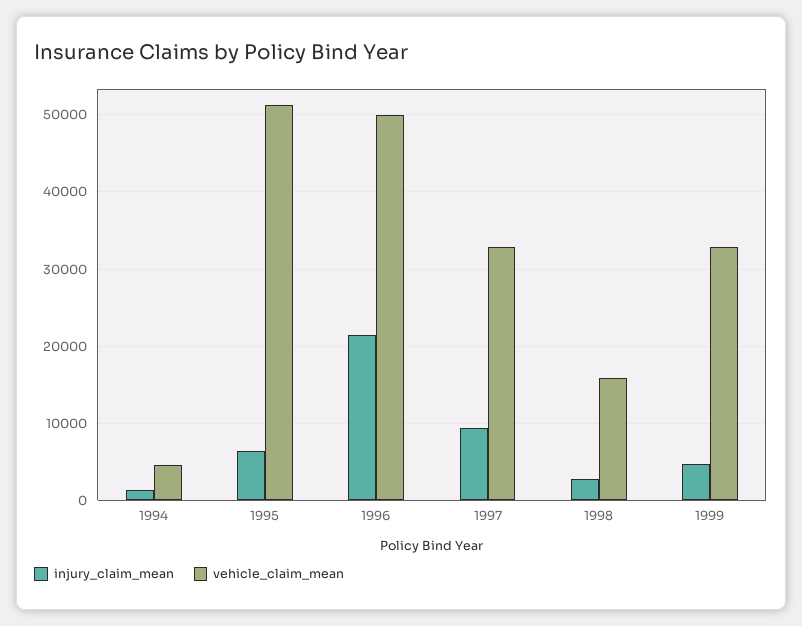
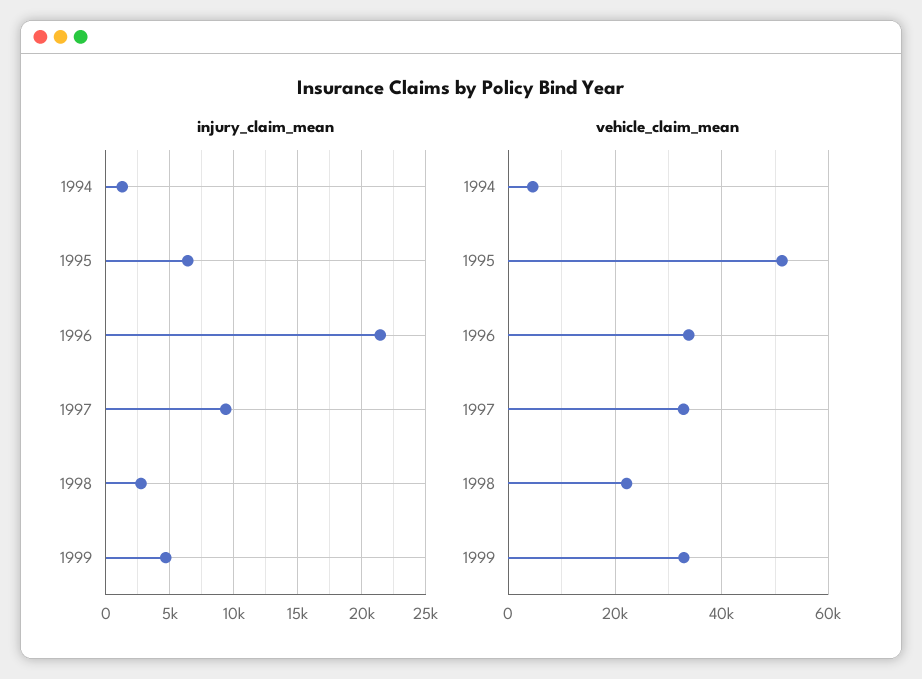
vehicle_claim_mean, 1996: 50000 -> 34000
vehicle_claim_mean, 1998: 16000 -> 22000

